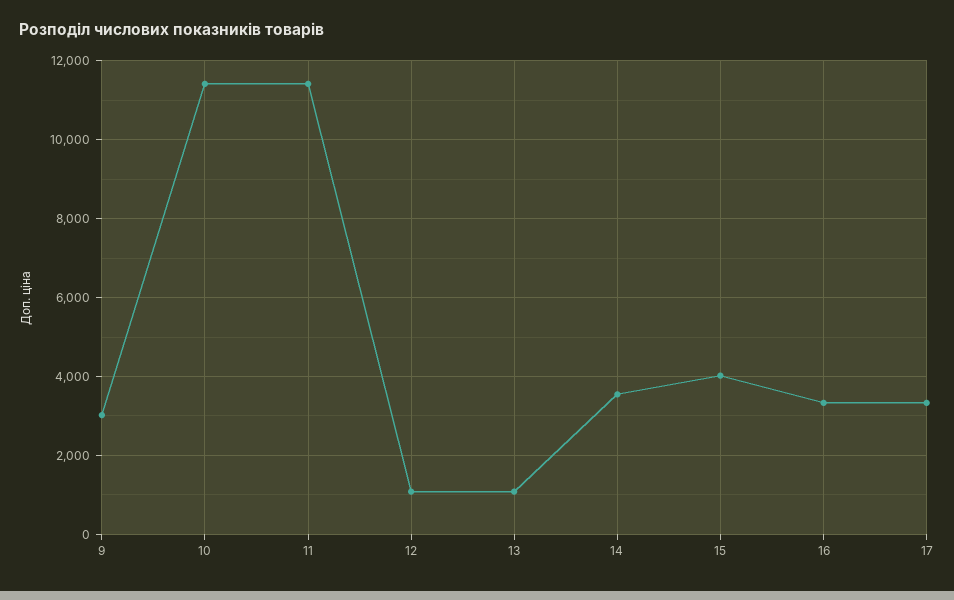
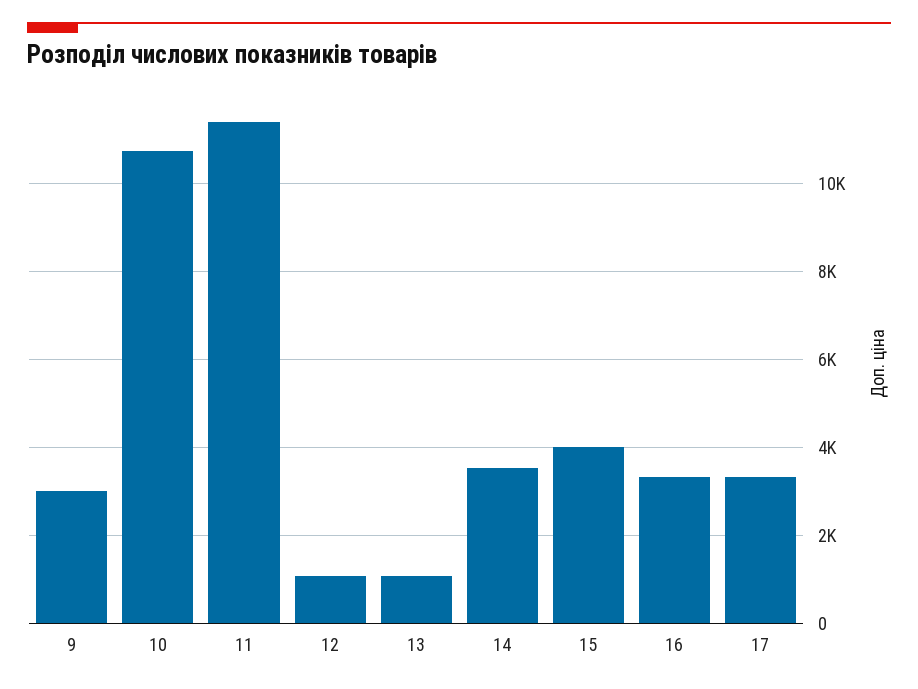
10: 11400 -> 10800

